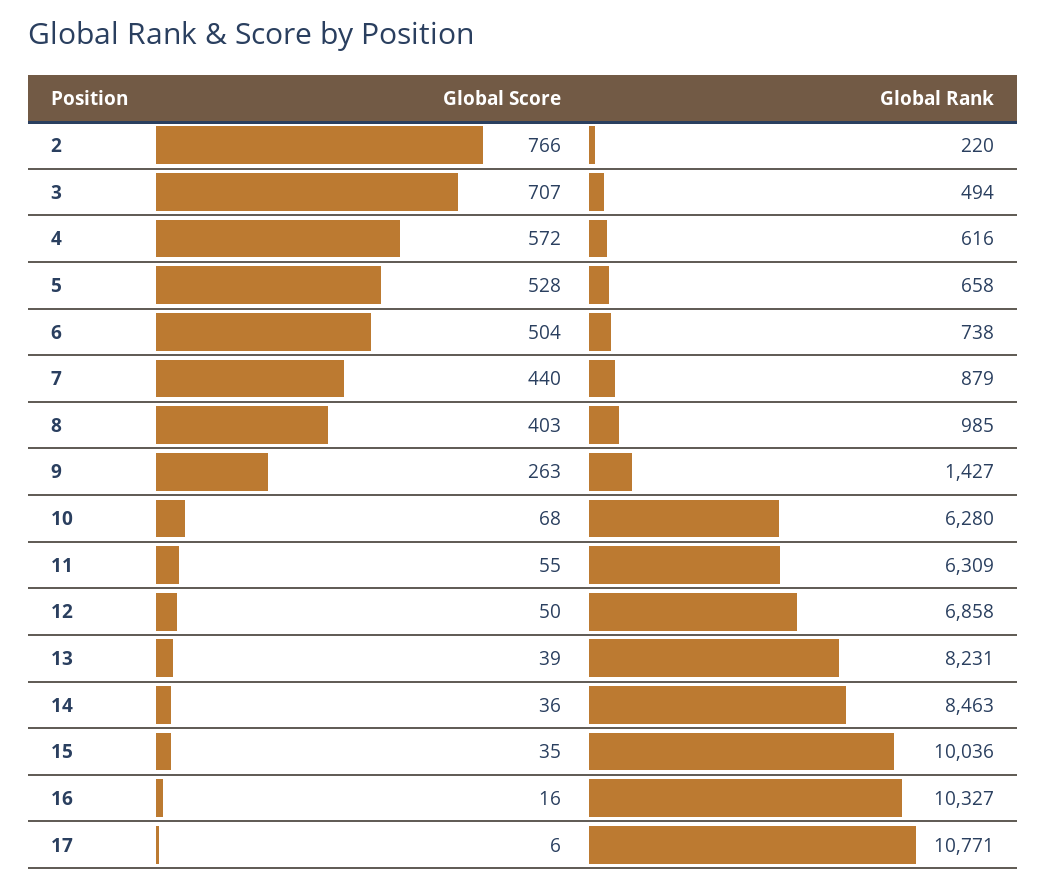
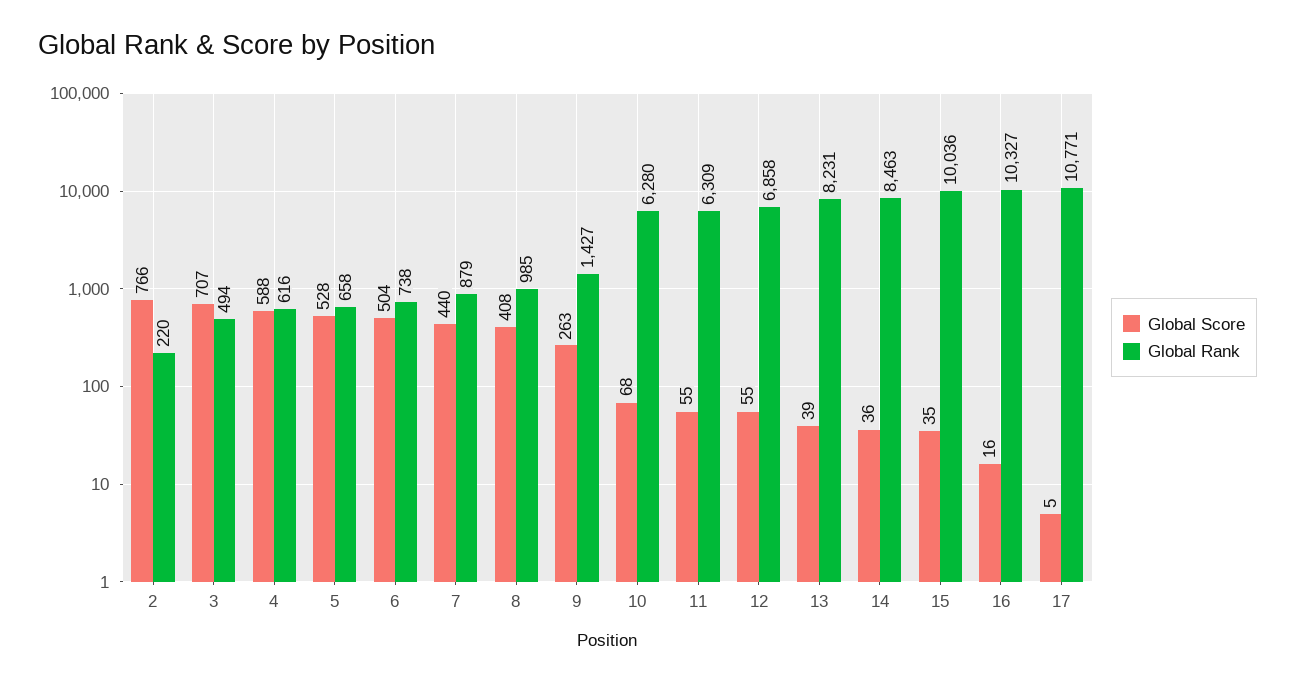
Global Score, 4: 572 -> 588
Global Score, 8: 403 -> 408
Global Score, 12: 50 -> 55
Global Score, 17: 6 -> 5

